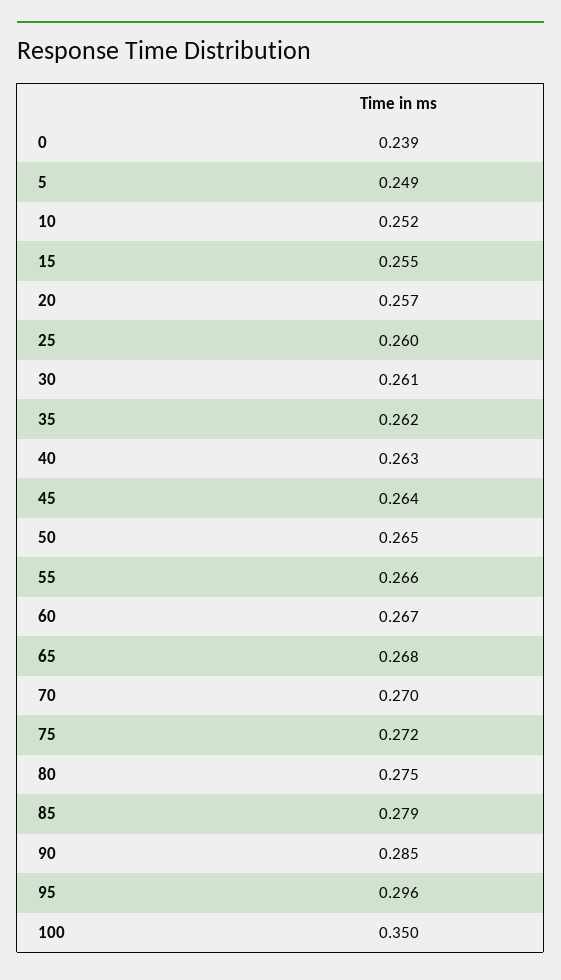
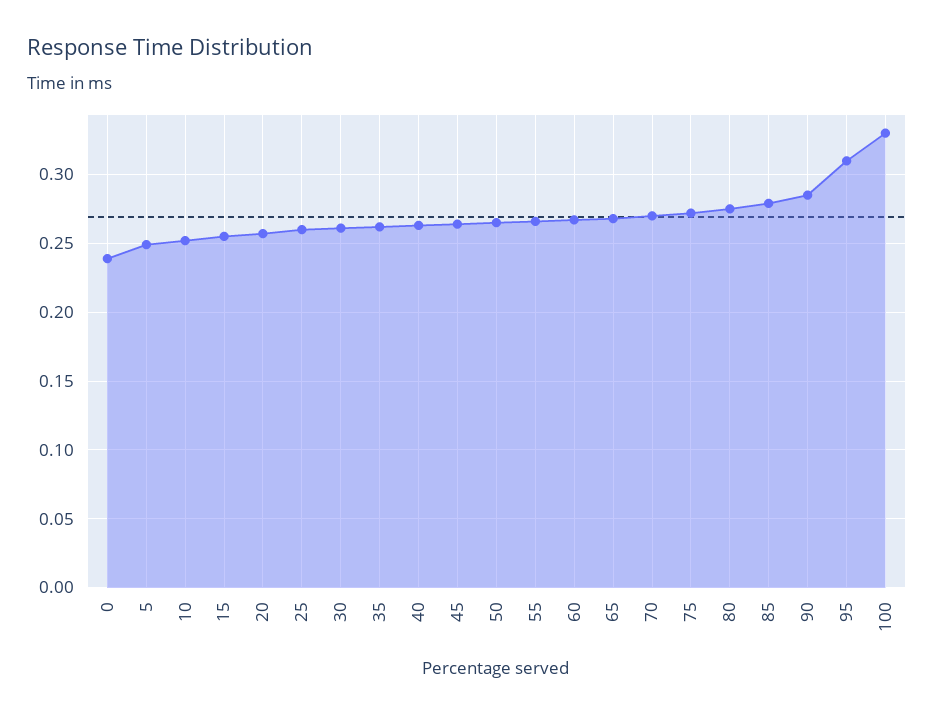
95: 0.296 -> 0.31
100: 0.35 -> 0.33

